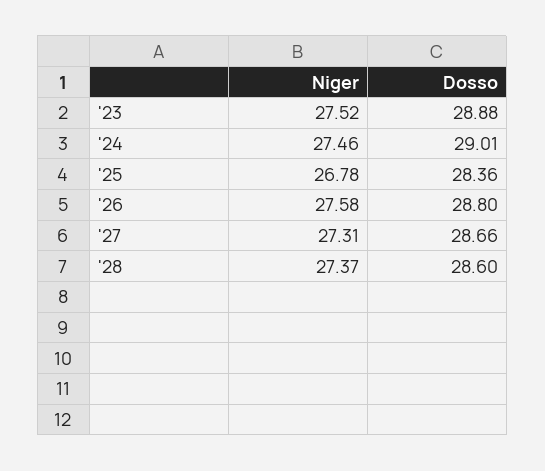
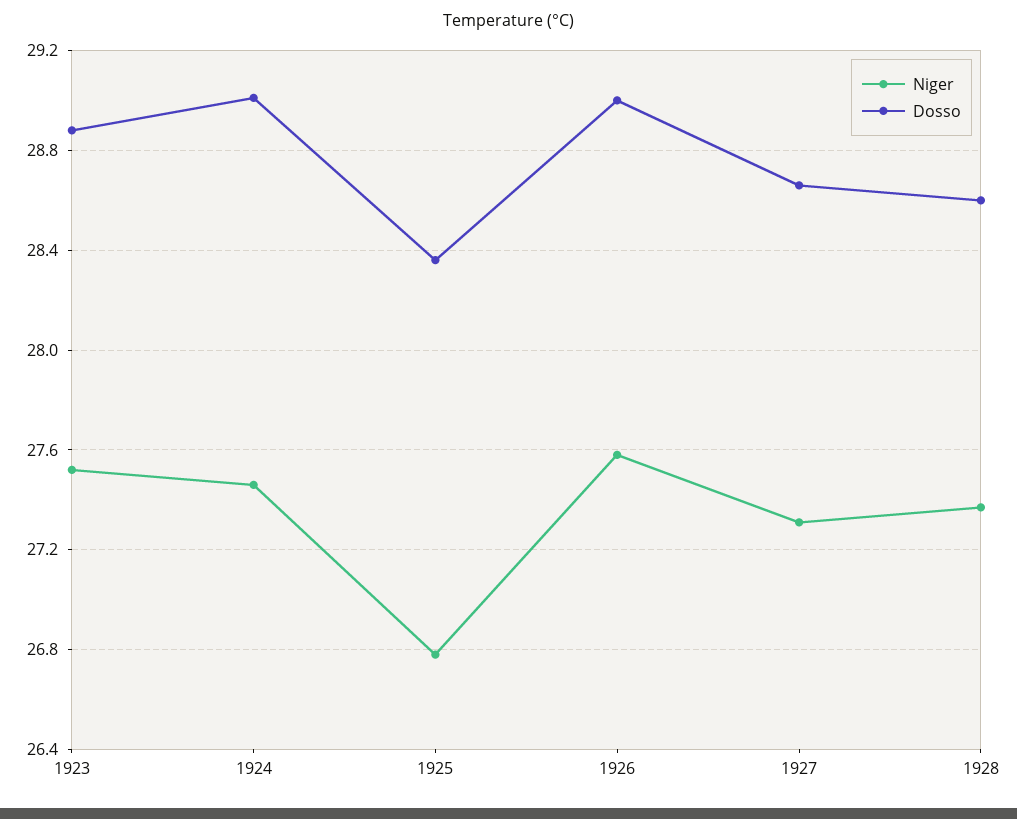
Dosso, '26: 28.8 -> 29

